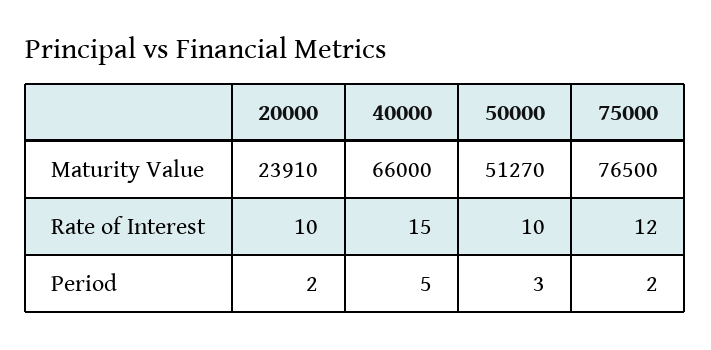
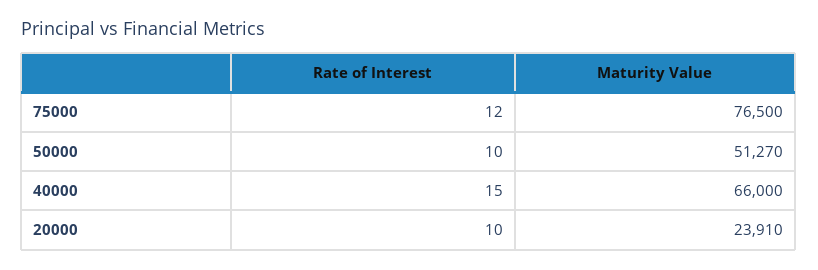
20000, Period: 2 -> none
40000, Period: 5 -> none
50000, Period: 3 -> none
75000, Period: 2 -> none

